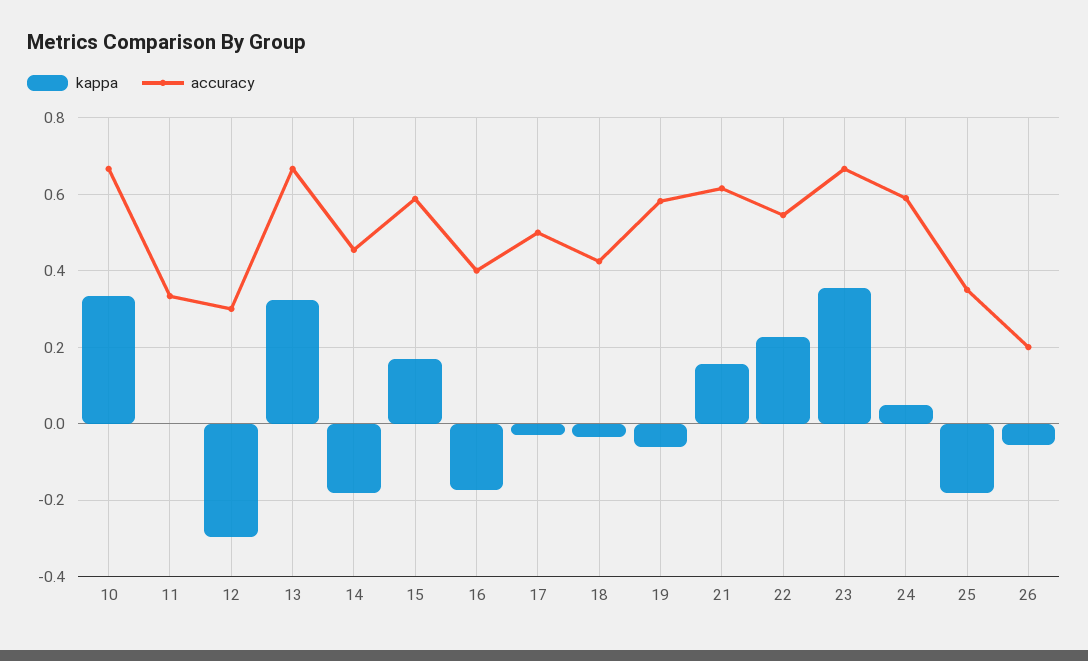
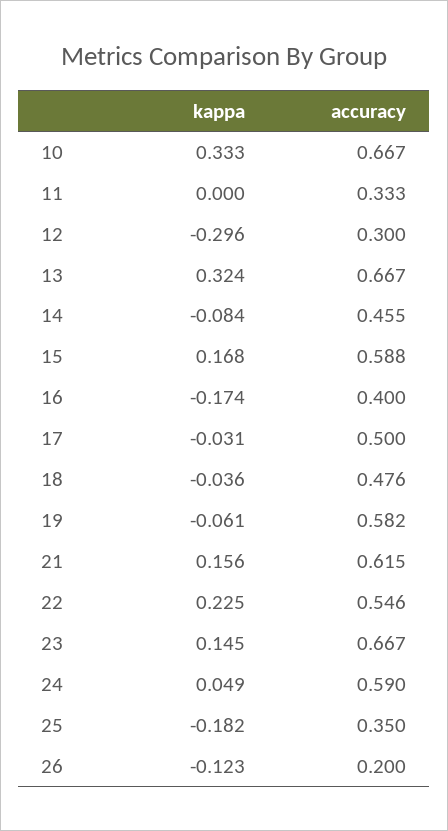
kappa, 14: -0.18 -> -0.084
accuracy, 18: 0.42 -> 0.476
kappa, 23: 0.36 -> 0.145
kappa, 26: -0.06 -> -0.123

